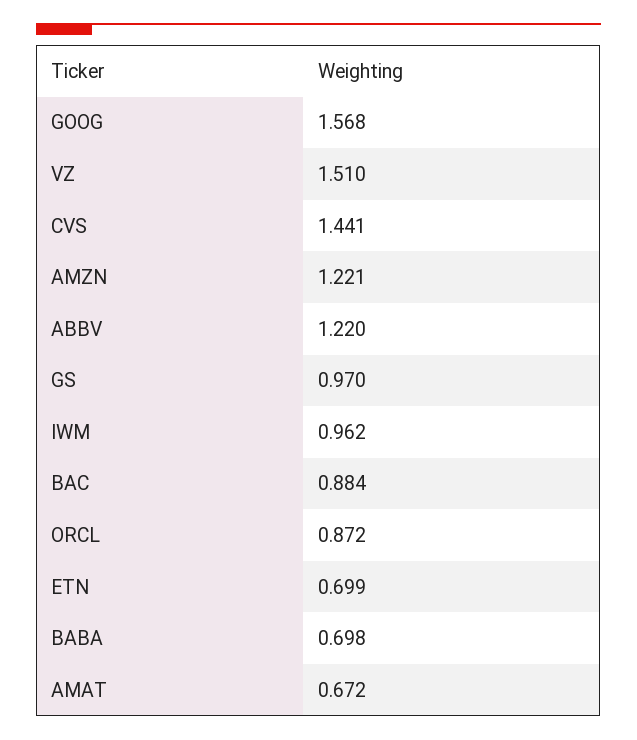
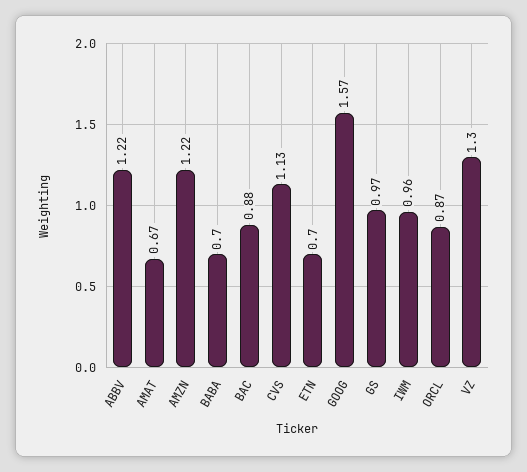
VZ: 1.51 -> 1.3
CVS: 1.441 -> 1.13

